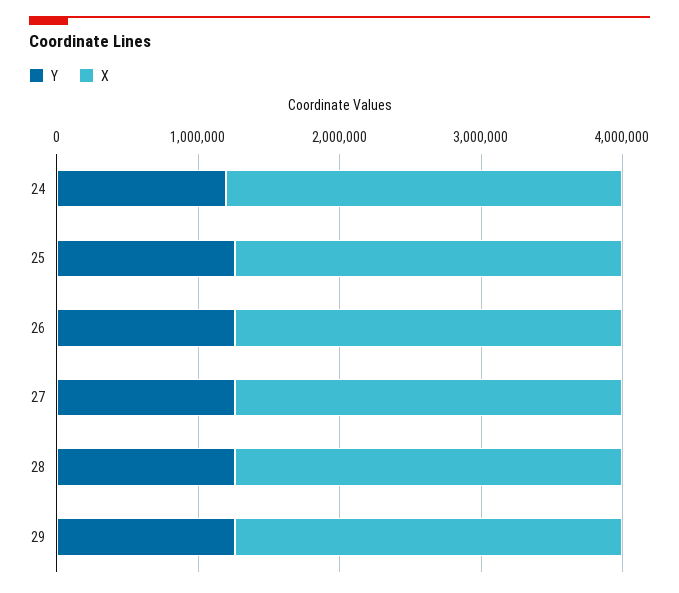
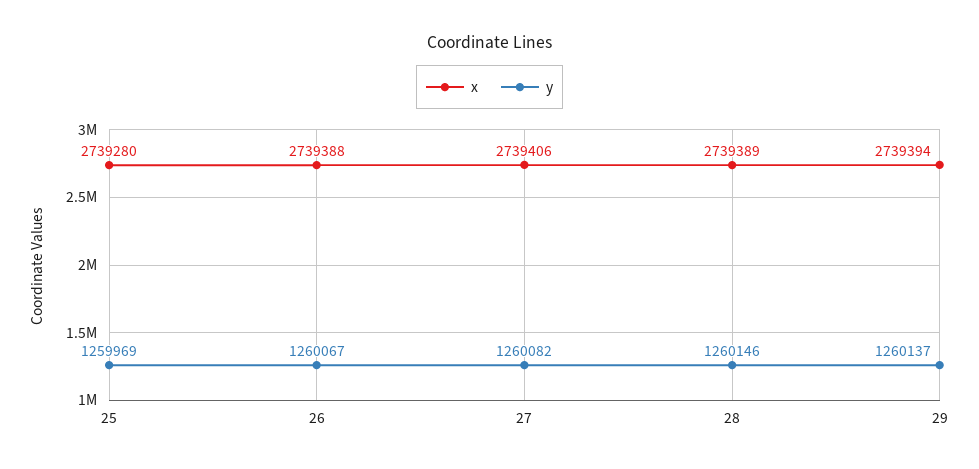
Y, 24: 1200000 -> none
X, 24: 2800000 -> none

